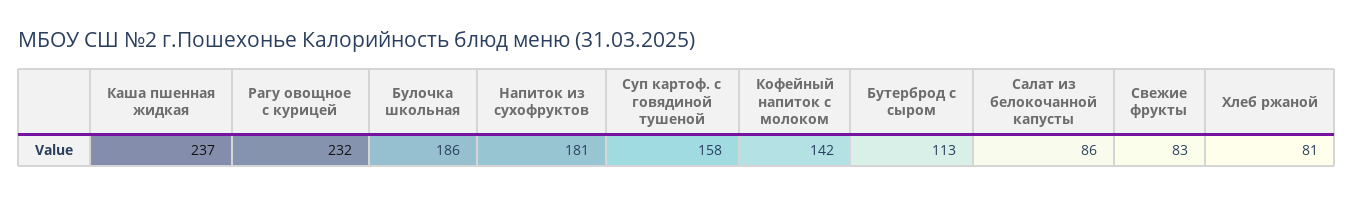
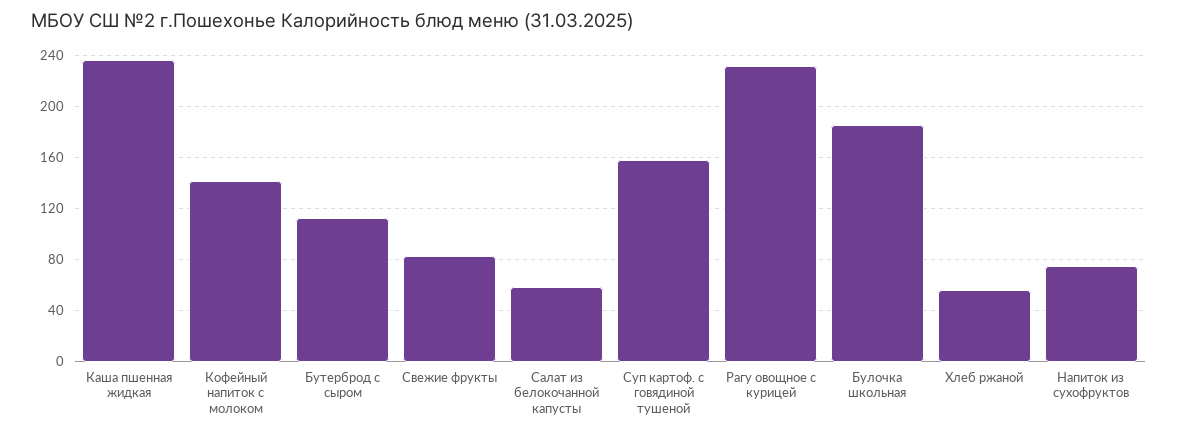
Напиток из сухофруктов: 181 -> 75
Салат из белокочанной капусты: 86 -> 60
Хлеб ржаной: 81 -> 55

